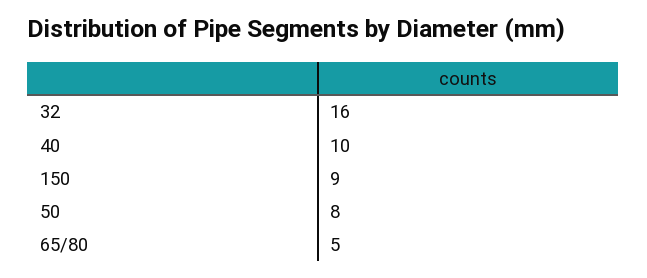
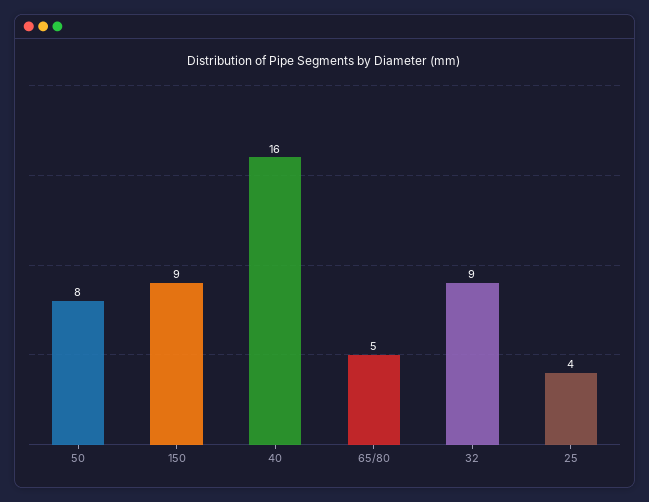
32: 16 -> 9
40: 10 -> 16
25: none -> 4

